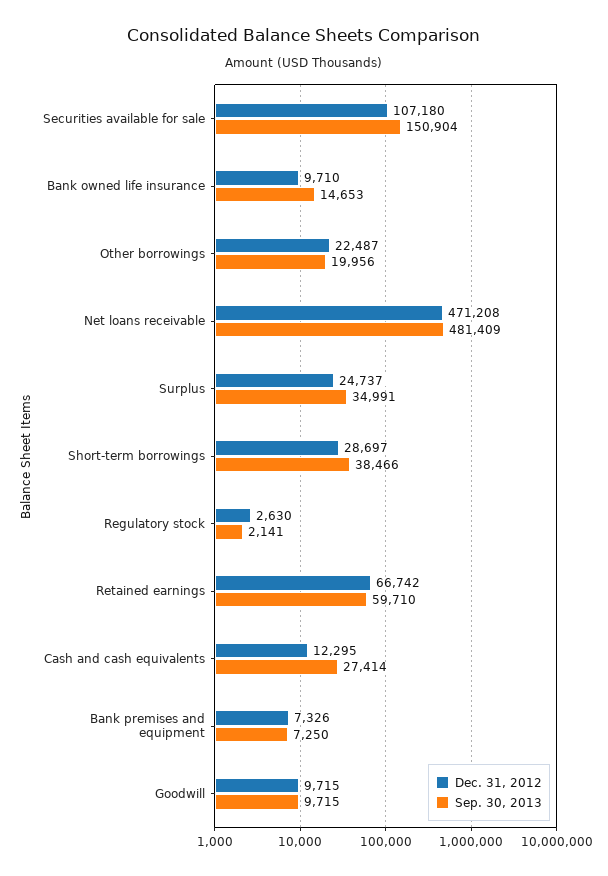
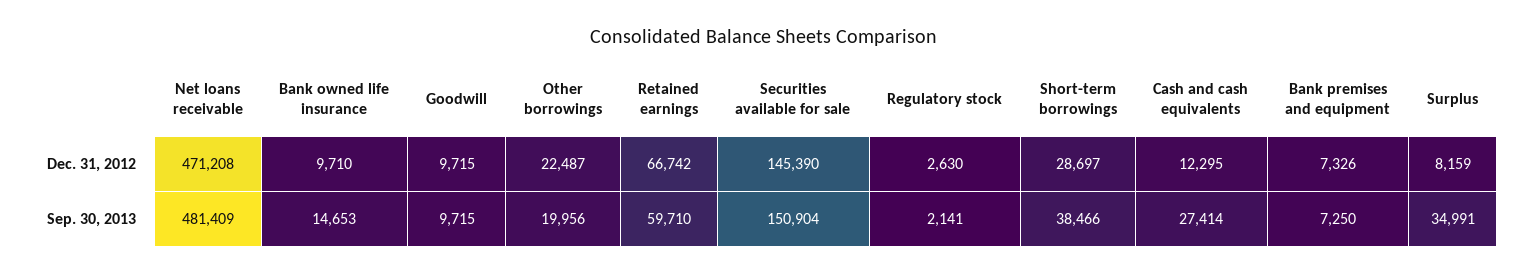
Dec. 31, 2012, Securities available for sale: 107180 -> 145390
Dec. 31, 2012, Surplus: 24737 -> 8159

